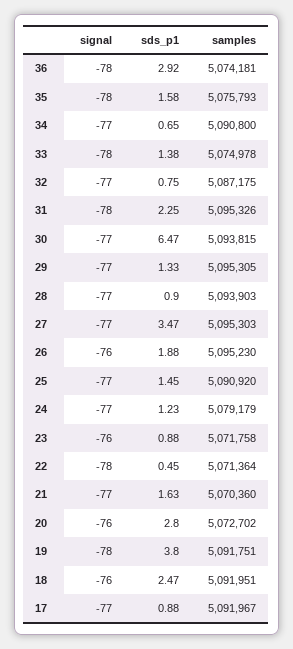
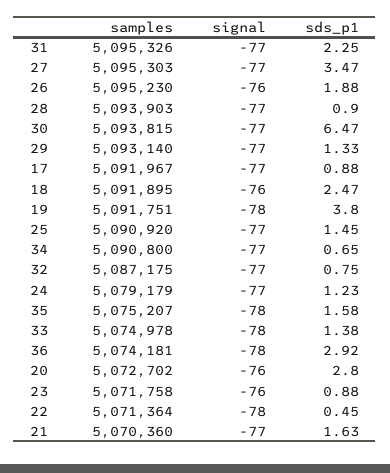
samples, 35: 5075793 -> 5075207
signal, 31: -78 -> -77
samples, 29: 5095305 -> 5093140
samples, 18: 5091951 -> 5091895

